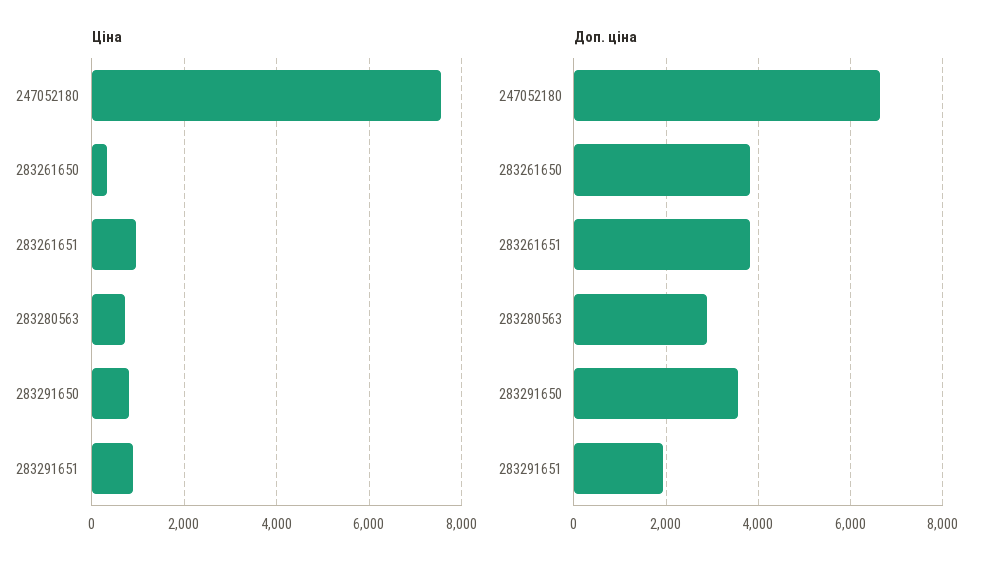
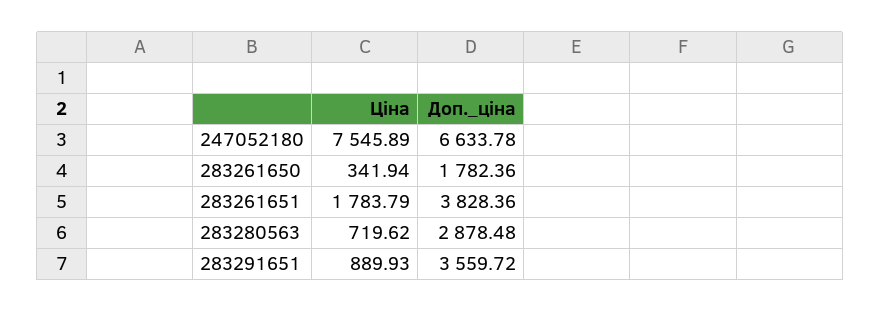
Ціна, 283261651: 1000 -> 1783.79
Ціна, 283291650: 800 -> none
Доп. ціна, 283261650: 3800 -> 1782.36
Доп. ціна, 283291650: 3600 -> none
Доп. ціна, 283291651: 2000 -> 3559.72

